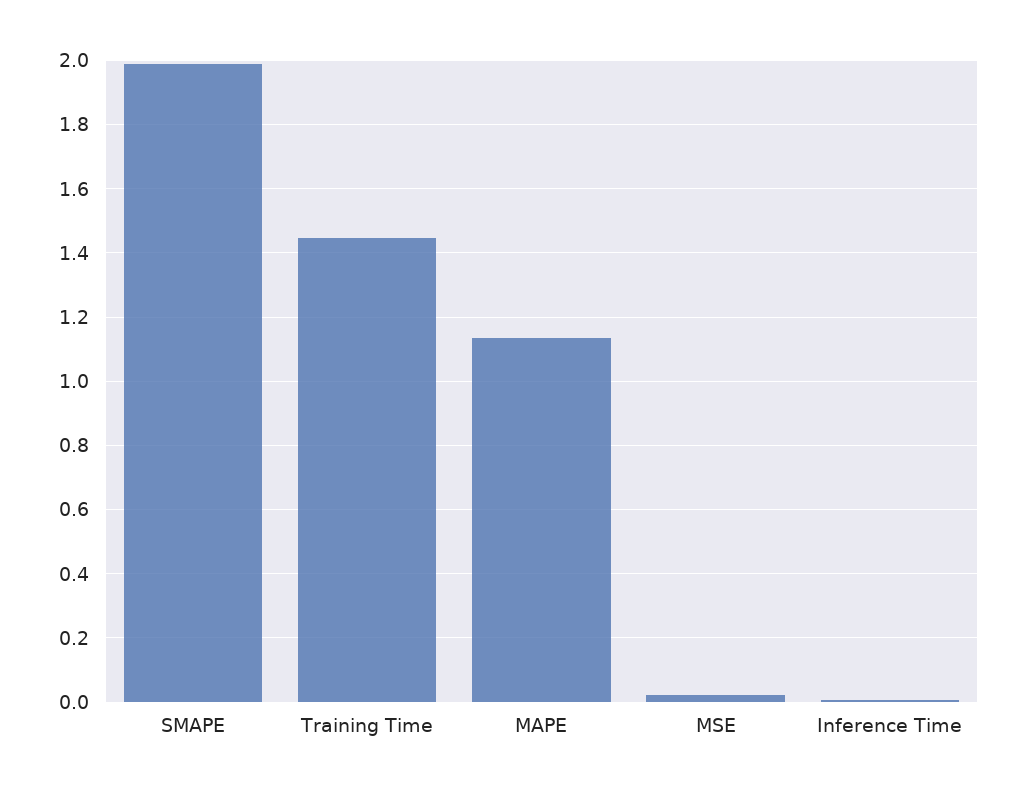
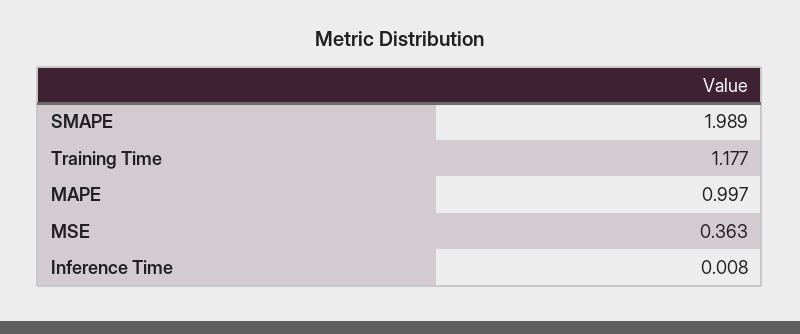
Training Time: 1.44 -> 1.177
MAPE: 1.14 -> 0.997
MSE: 0.02 -> 0.363

